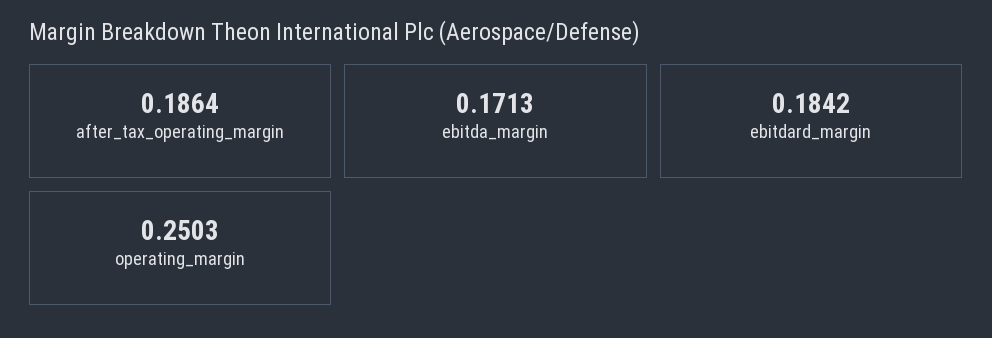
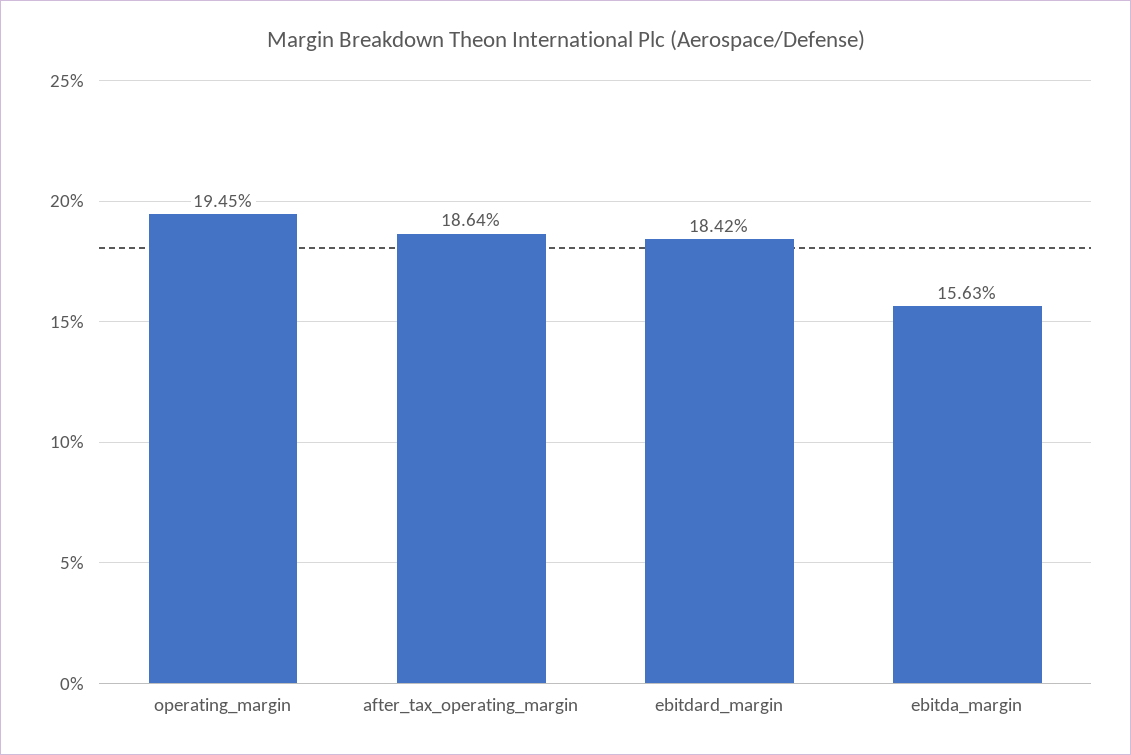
ebitda_margin: 0.1713 -> 0.1563
operating_margin: 0.2503 -> 0.1945

